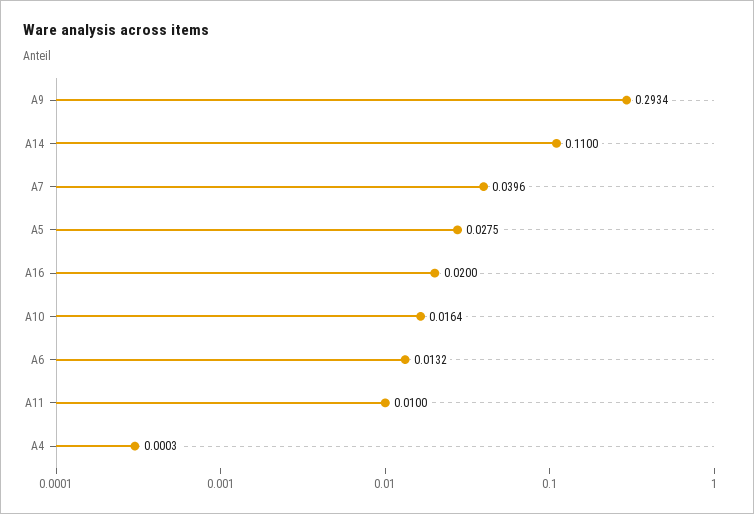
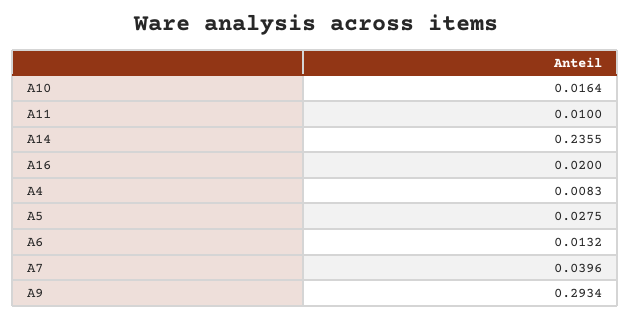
A14: 0.11 -> 0.2355
A4: 0.0003 -> 0.0083

